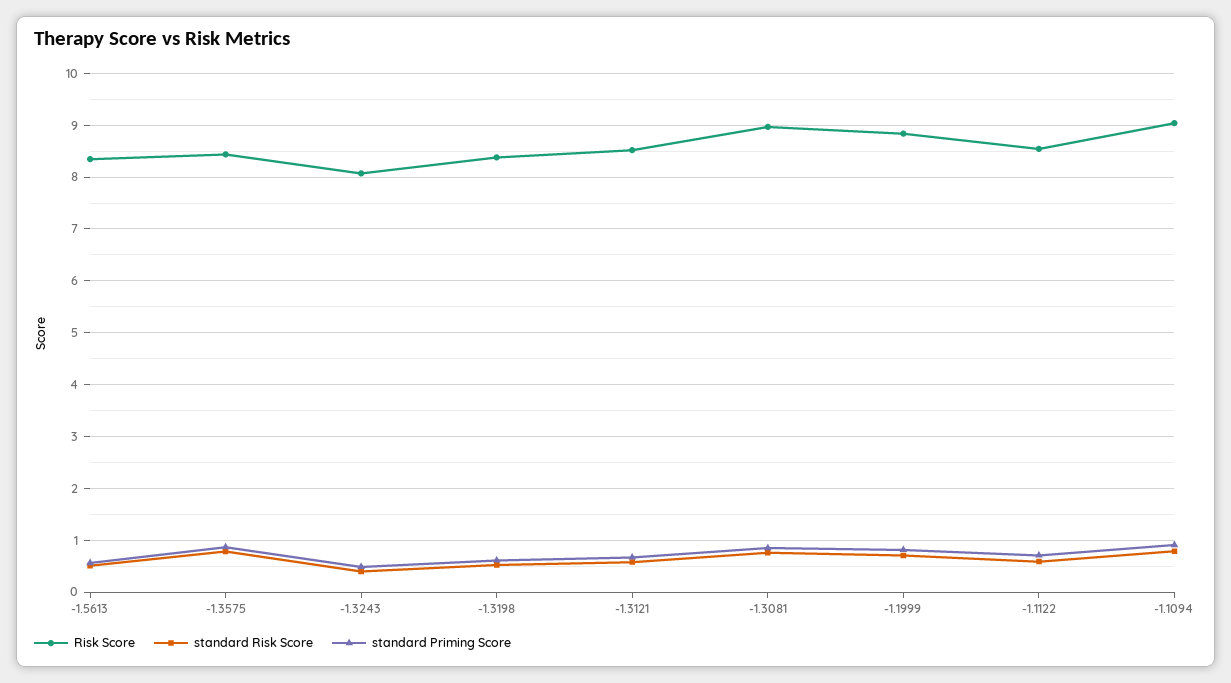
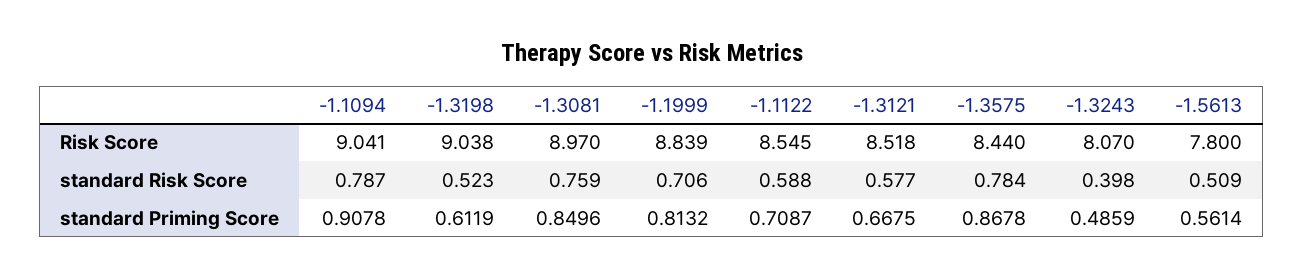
Risk Score, -1.5613: 8.4 -> 7.8
Risk Score, -1.3198: 8.4 -> 9.038

